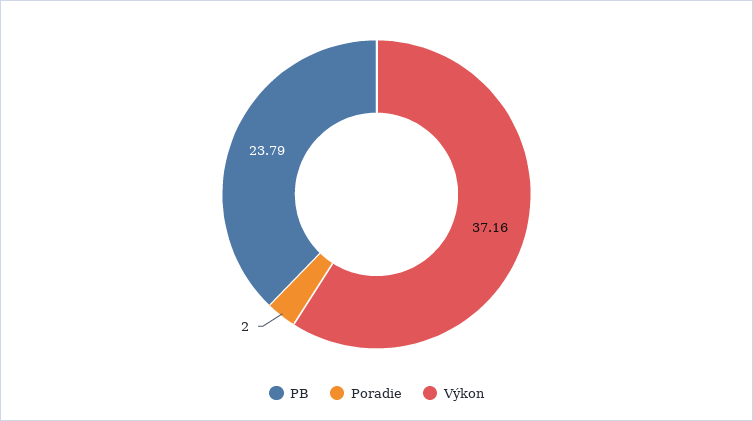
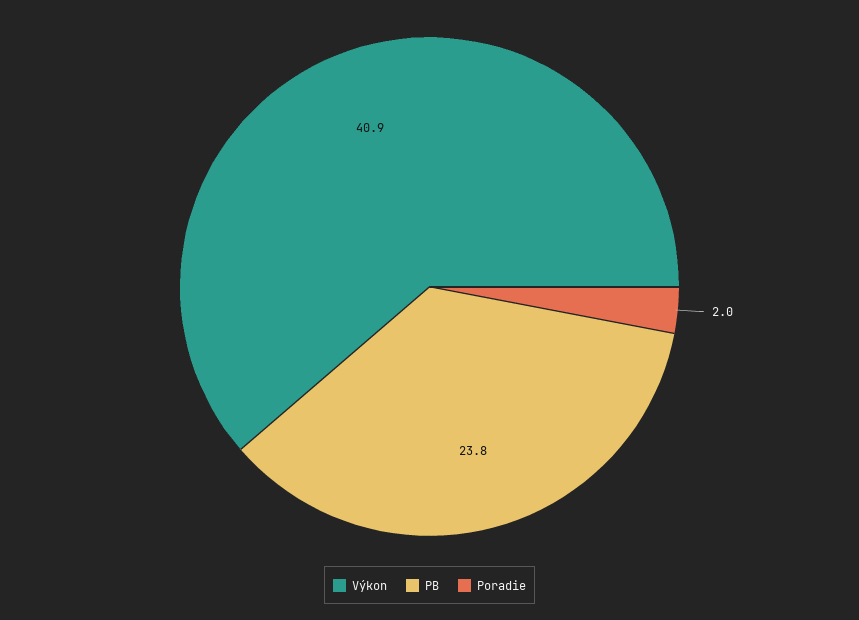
Výkon: 37.16 -> 40.9

